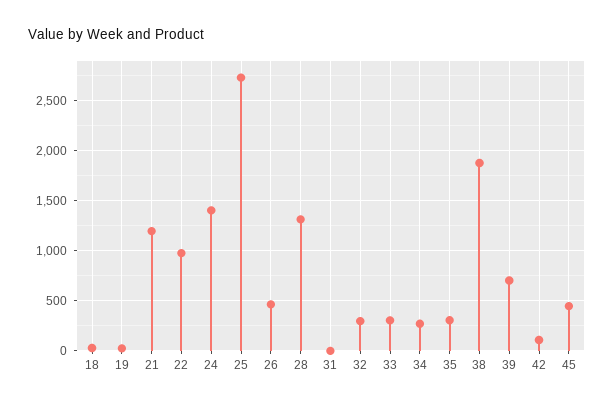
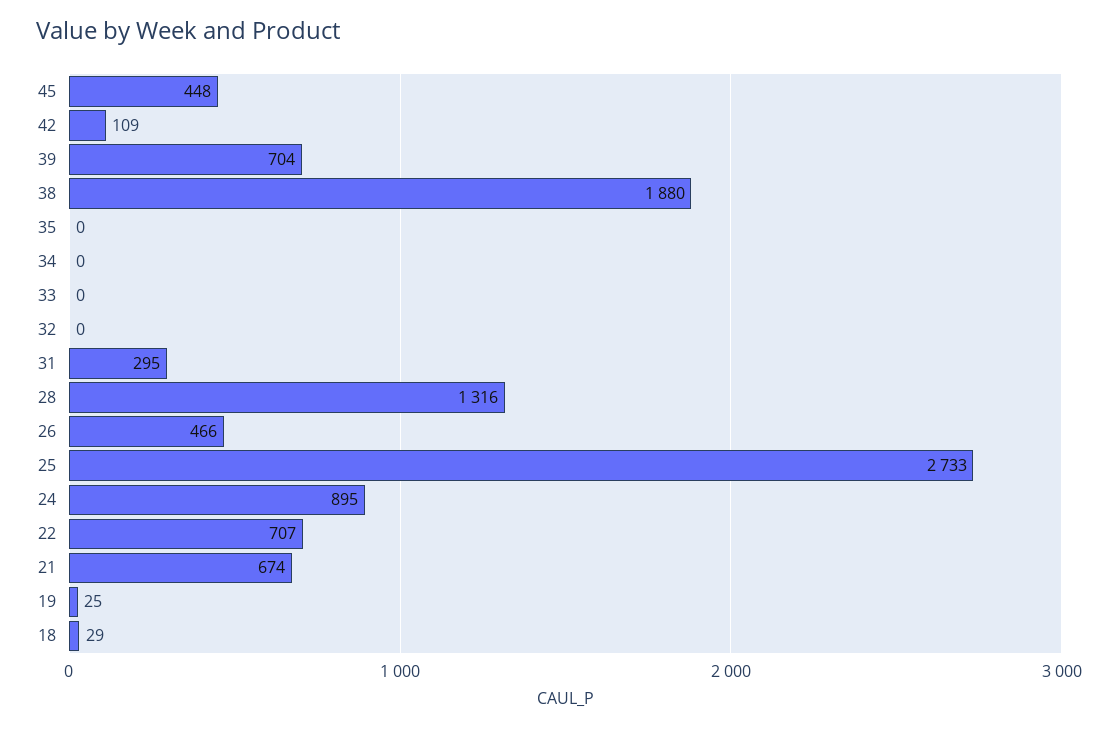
21: 1200 -> 674
22: 1000 -> 707
24: 1400 -> 895
31: 0 -> 295
32: 300 -> 0
33: 300 -> 0
34: 300 -> 0
35: 300 -> 0

